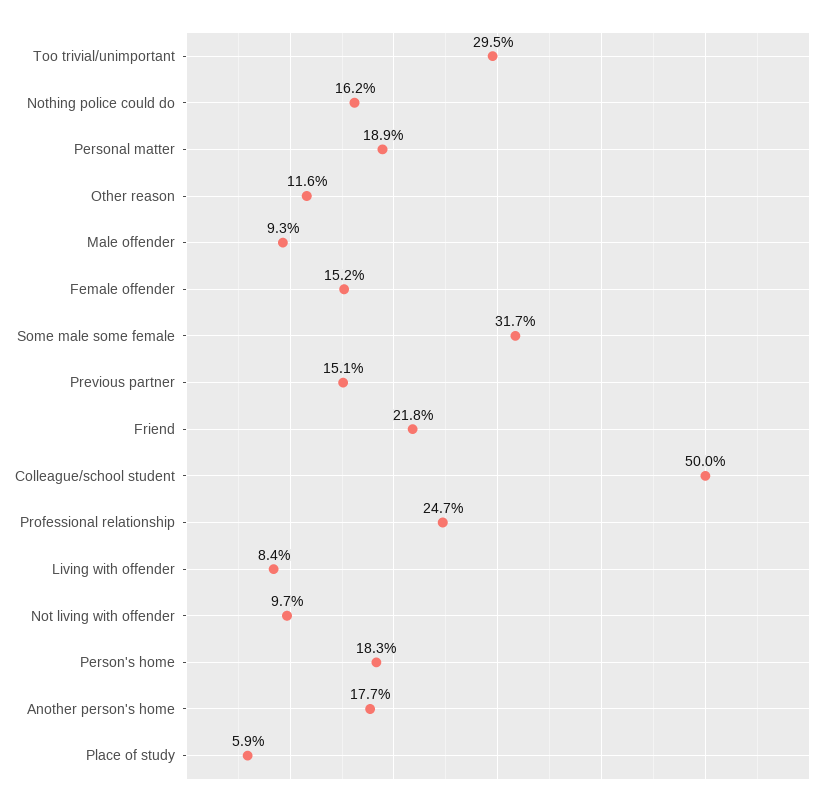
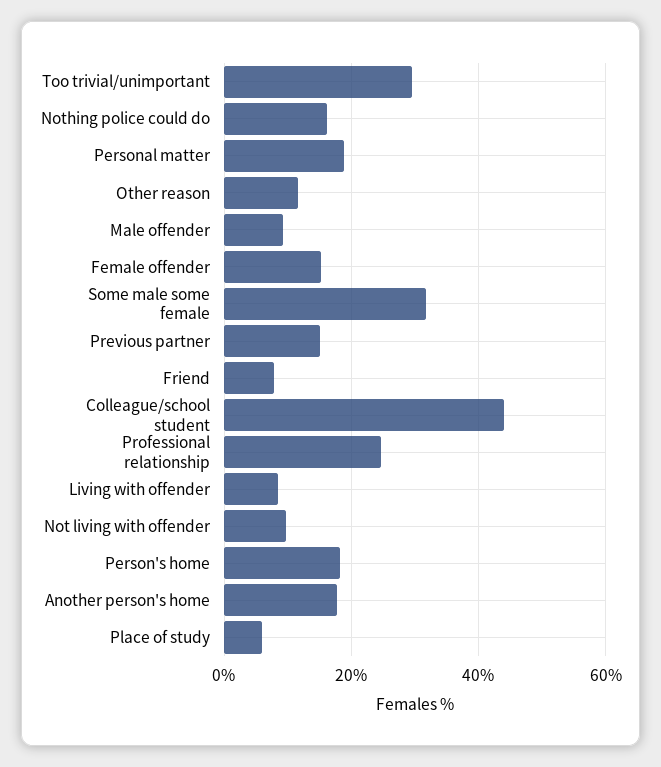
Friend: 21.8 -> 8
Colleague/school student: 50 -> 44

